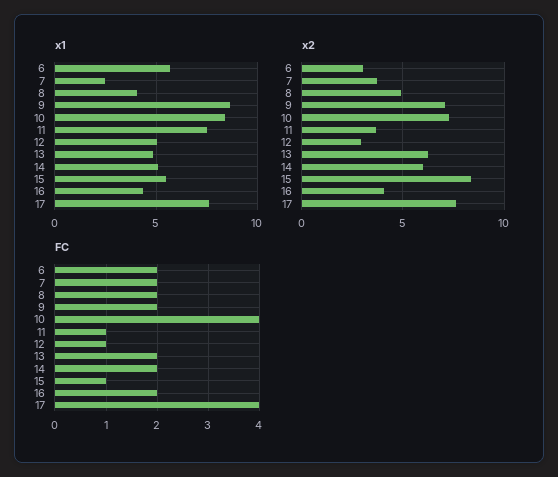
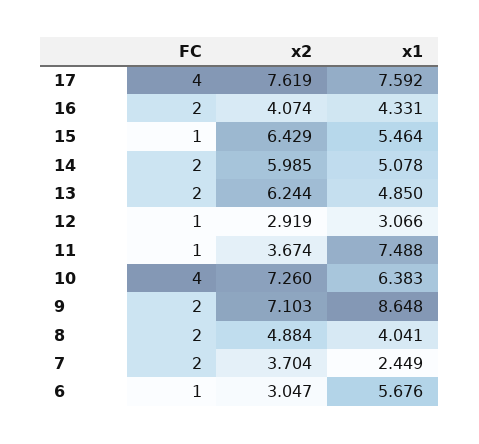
x1, 10: 8.5 -> 6.383
x1, 12: 5 -> 3.066
x2, 15: 8.5 -> 6.429
FC, 6: 2 -> 1

